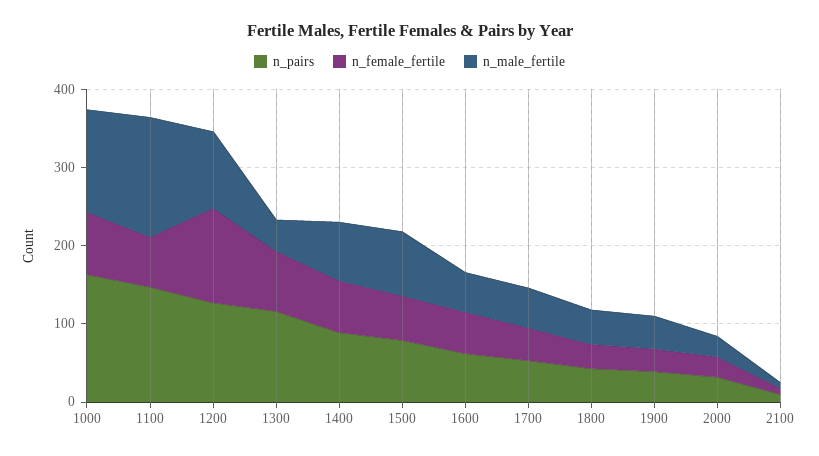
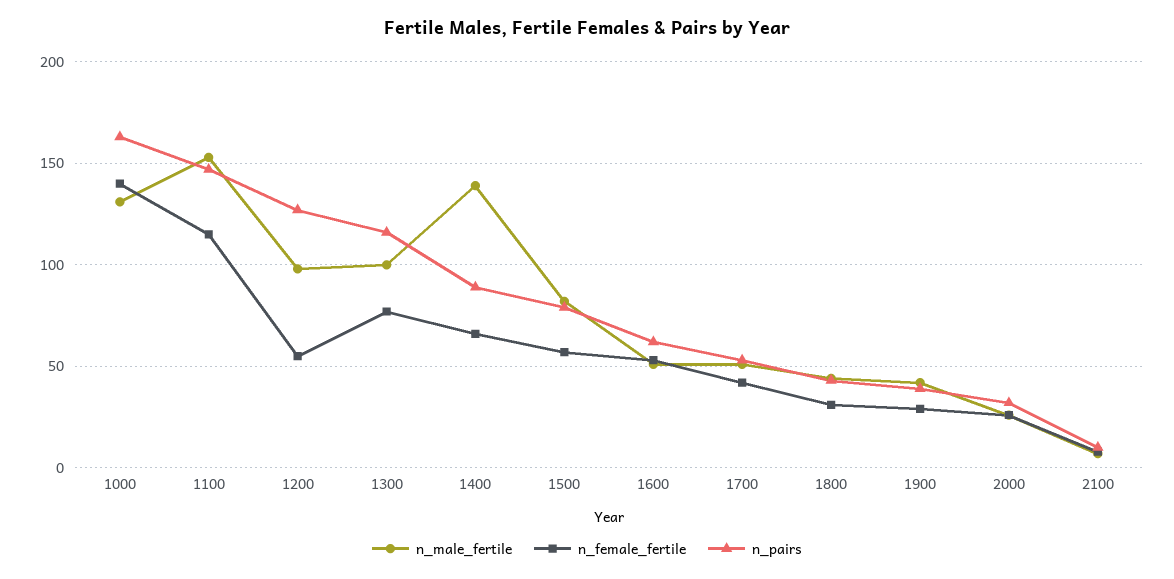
n_female_fertile, 1000: 80 -> 140
n_female_fertile, 1100: 60 -> 115
n_female_fertile, 1200: 120 -> 55
n_male_fertile, 1300: 40 -> 100
n_male_fertile, 1400: 80 -> 140

